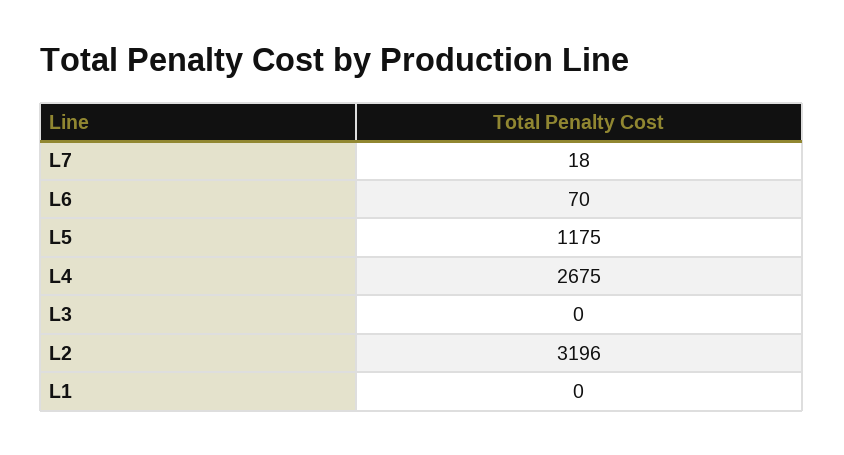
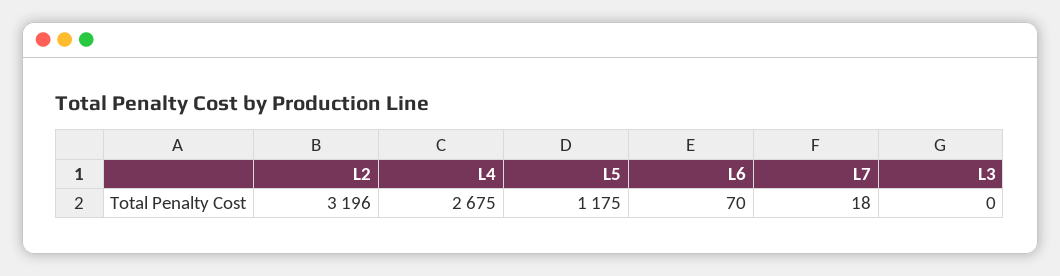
L1: 0 -> none

